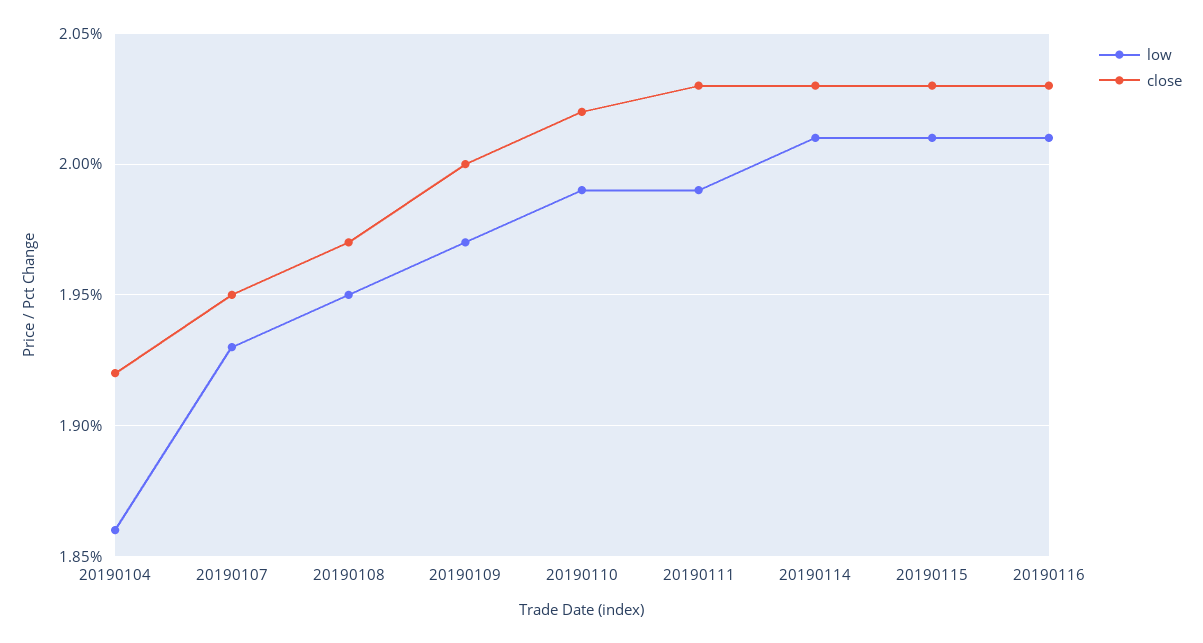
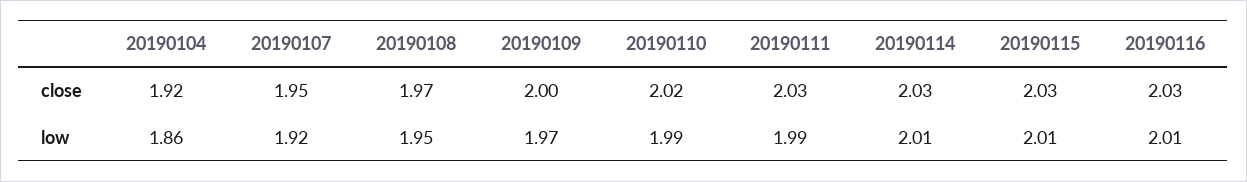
low, 20190107: 1.93 -> 1.92

